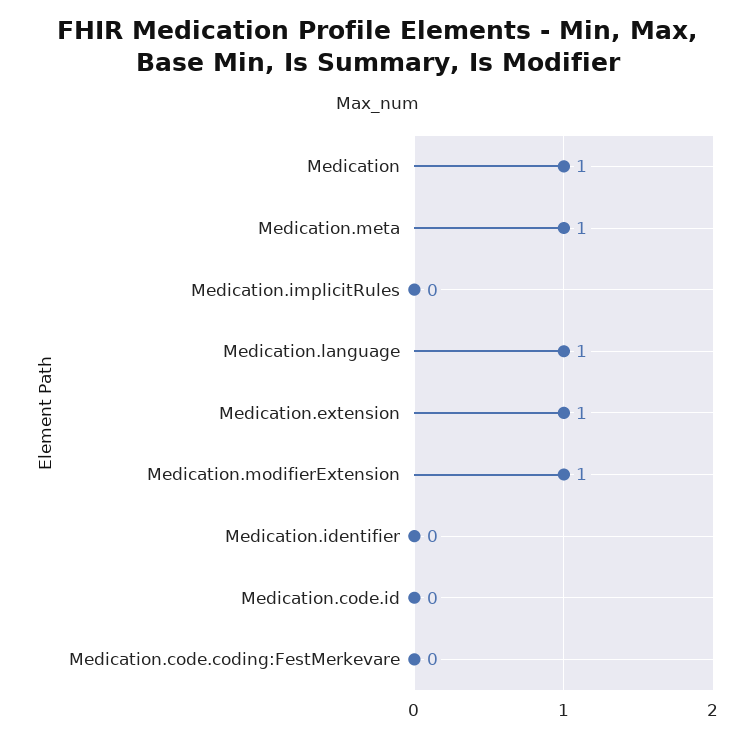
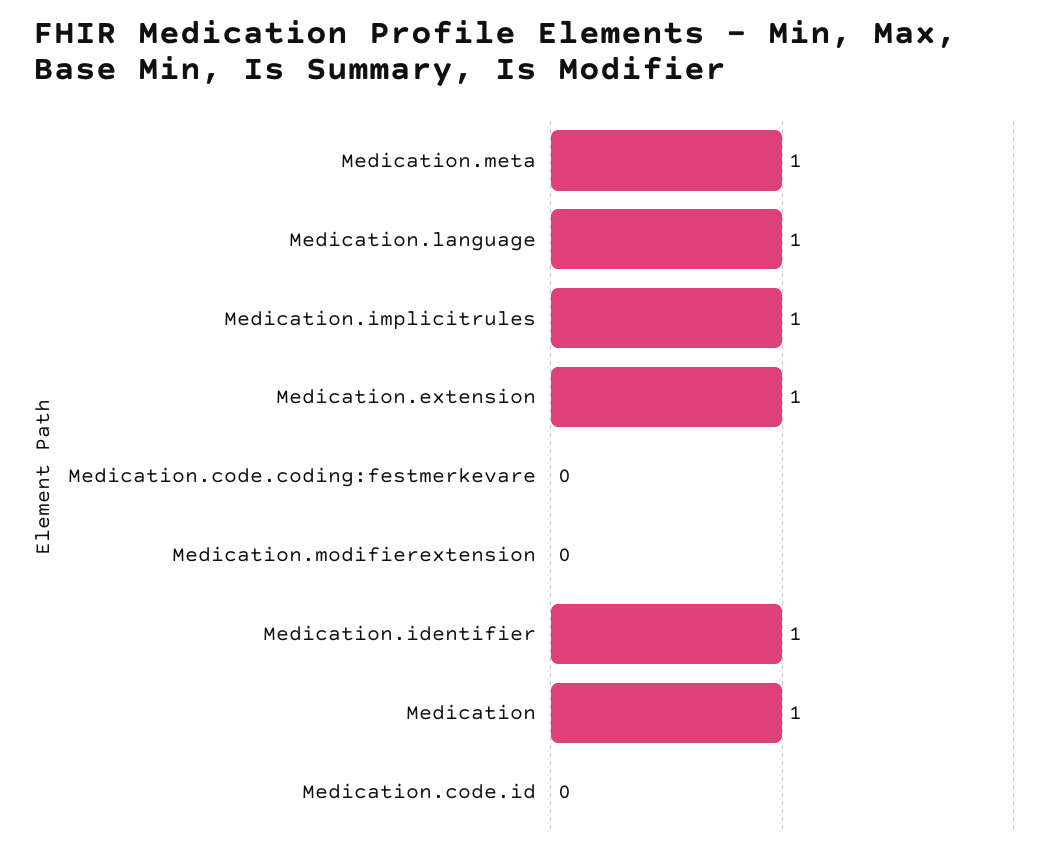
Medication.implicitRules: 0 -> 1
Medication.modifierExtension: 1 -> 0
Medication.identifier: 0 -> 1

